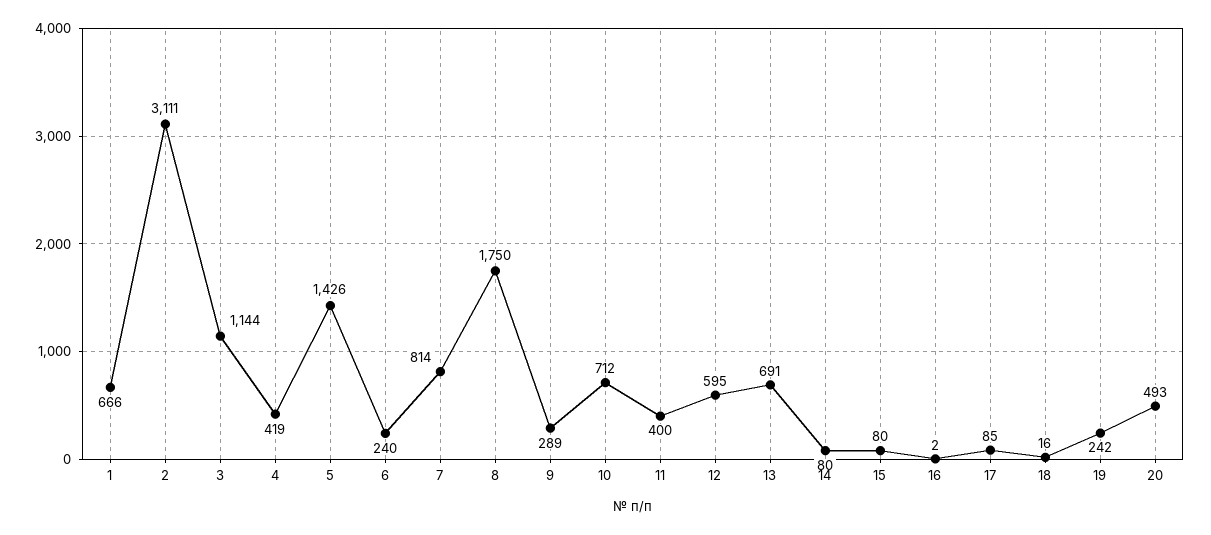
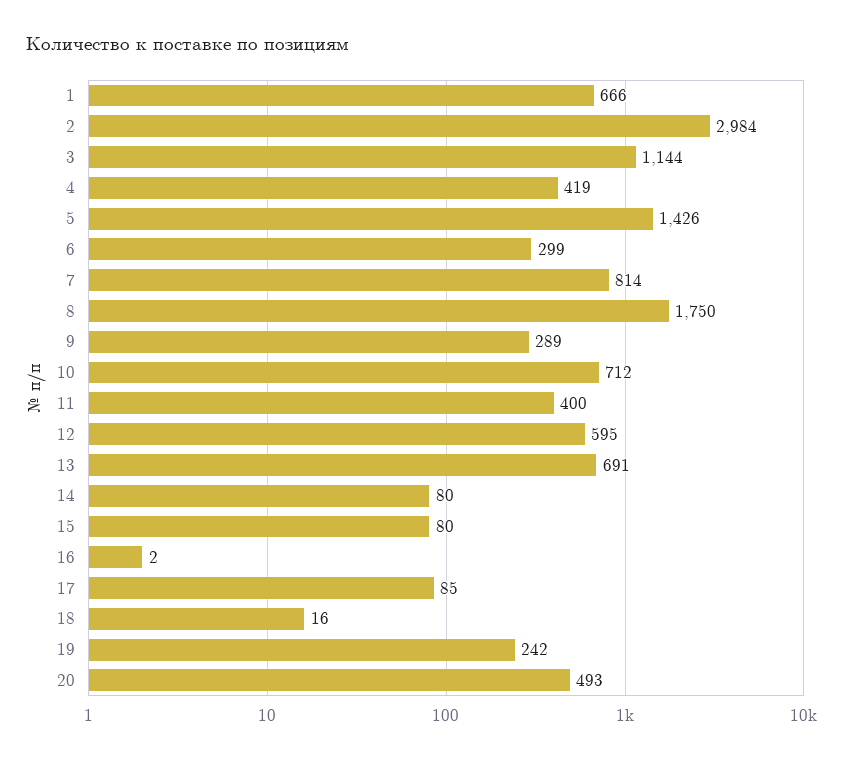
2: 3111 -> 2984
6: 240 -> 299

